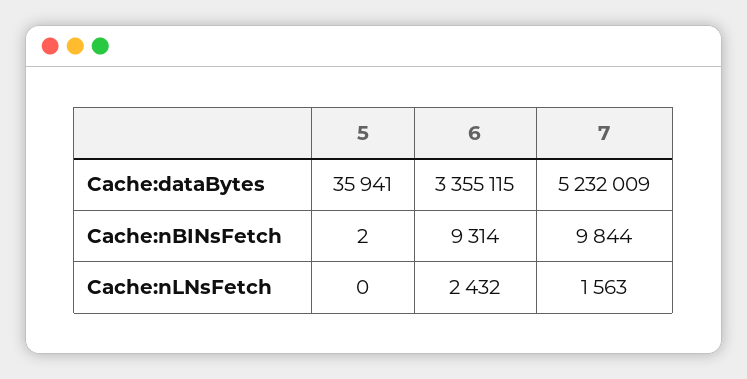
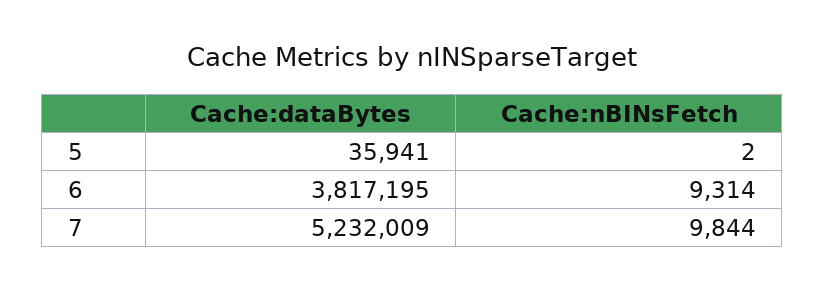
6, Cache:dataBytes: 3355115 -> 3817195
5, Cache:nLNsFetch: 0 -> none
6, Cache:nLNsFetch: 2432 -> none
7, Cache:nLNsFetch: 1563 -> none

